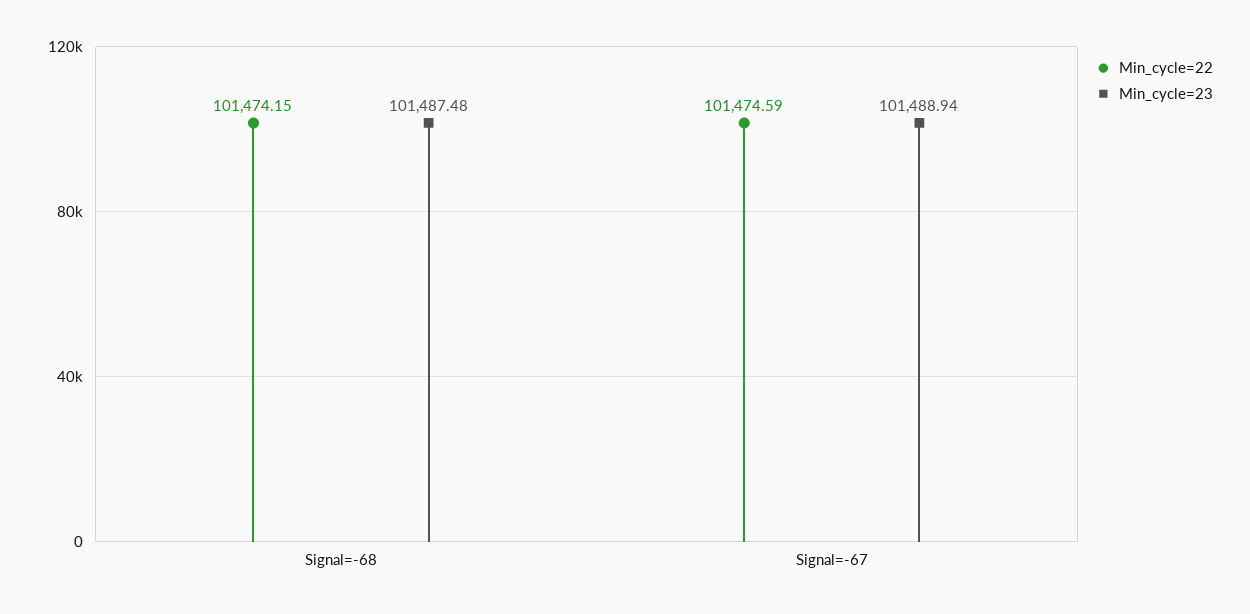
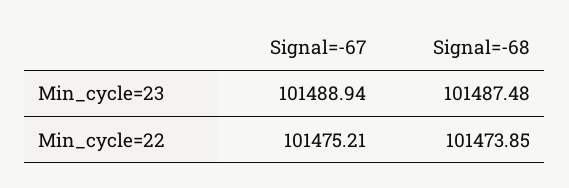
Min_cycle=22, Signal=-68: 101474.15 -> 101473.85
Min_cycle=22, Signal=-67: 101474.59 -> 101475.21

